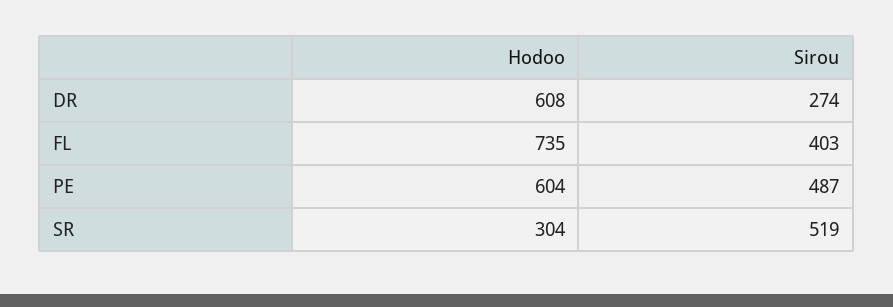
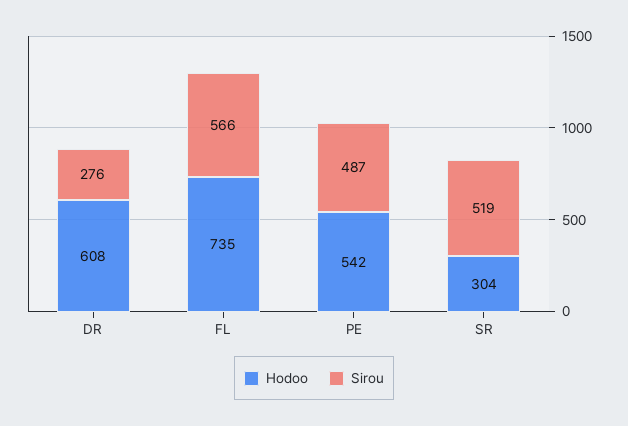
Sirou, DR: 274 -> 276
Sirou, FL: 403 -> 566
Hodoo, PE: 604 -> 542

